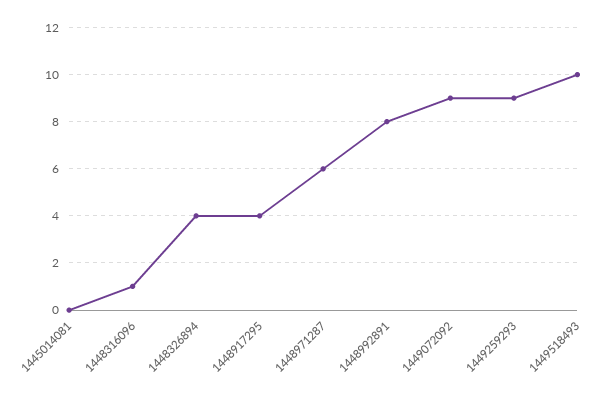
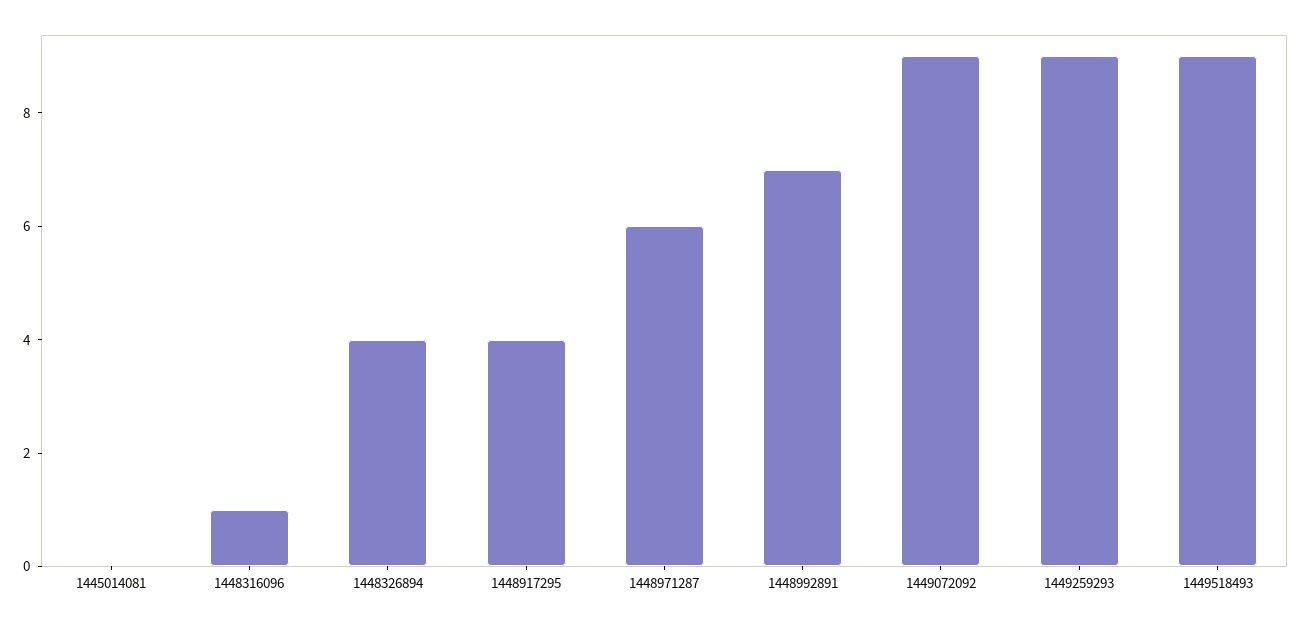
1448992891: 8 -> 7
1449518493: 10 -> 9

